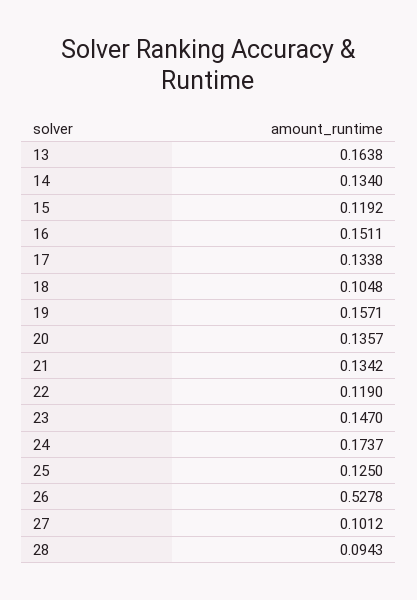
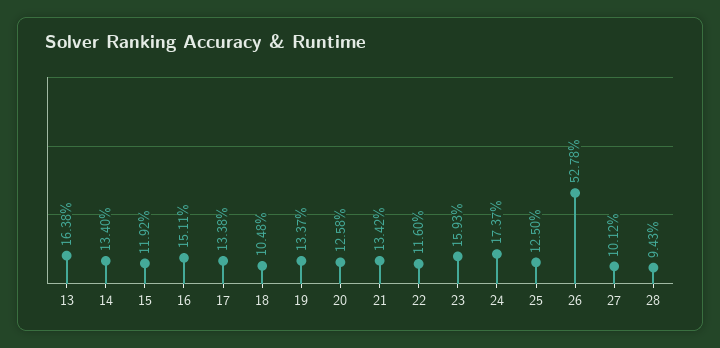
19: 0.1571 -> 0.1337
20: 0.1357 -> 0.1258
22: 0.119 -> 0.116
23: 0.147 -> 0.1593

